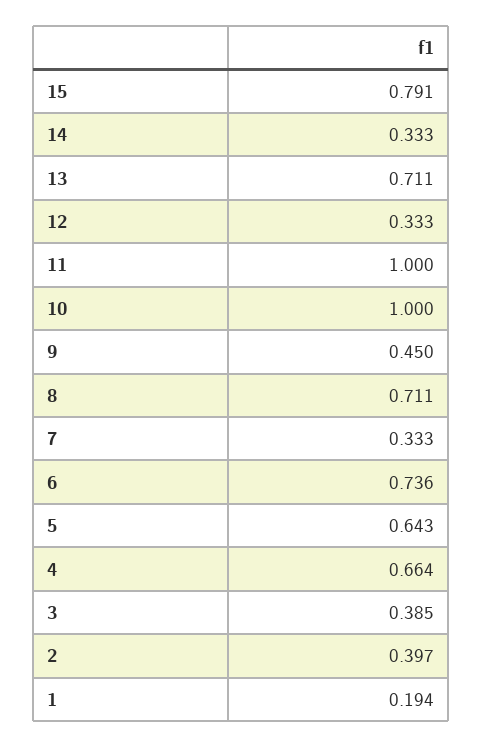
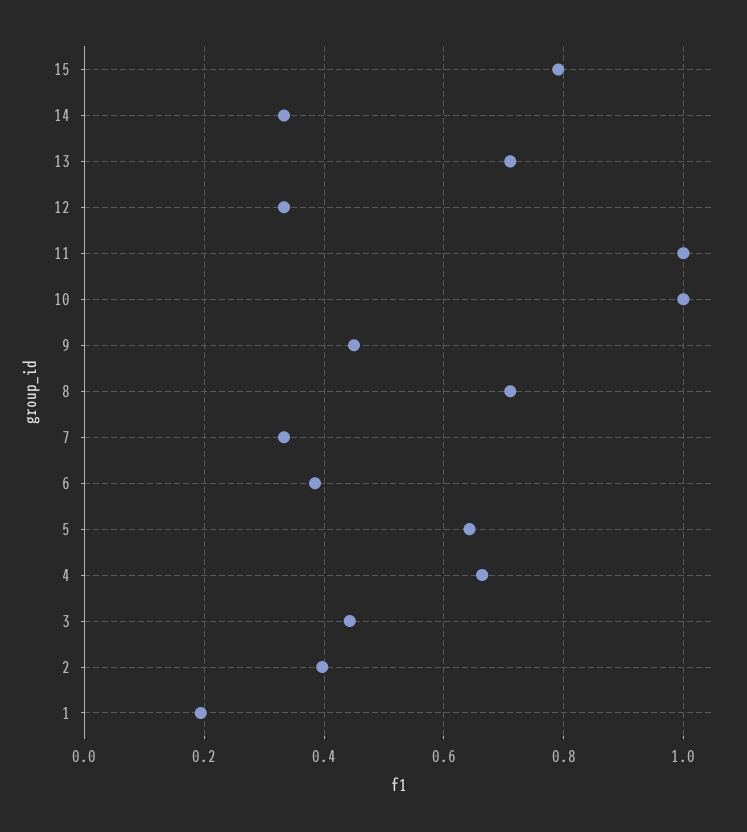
6: 0.736 -> 0.38
3: 0.385 -> 0.44

